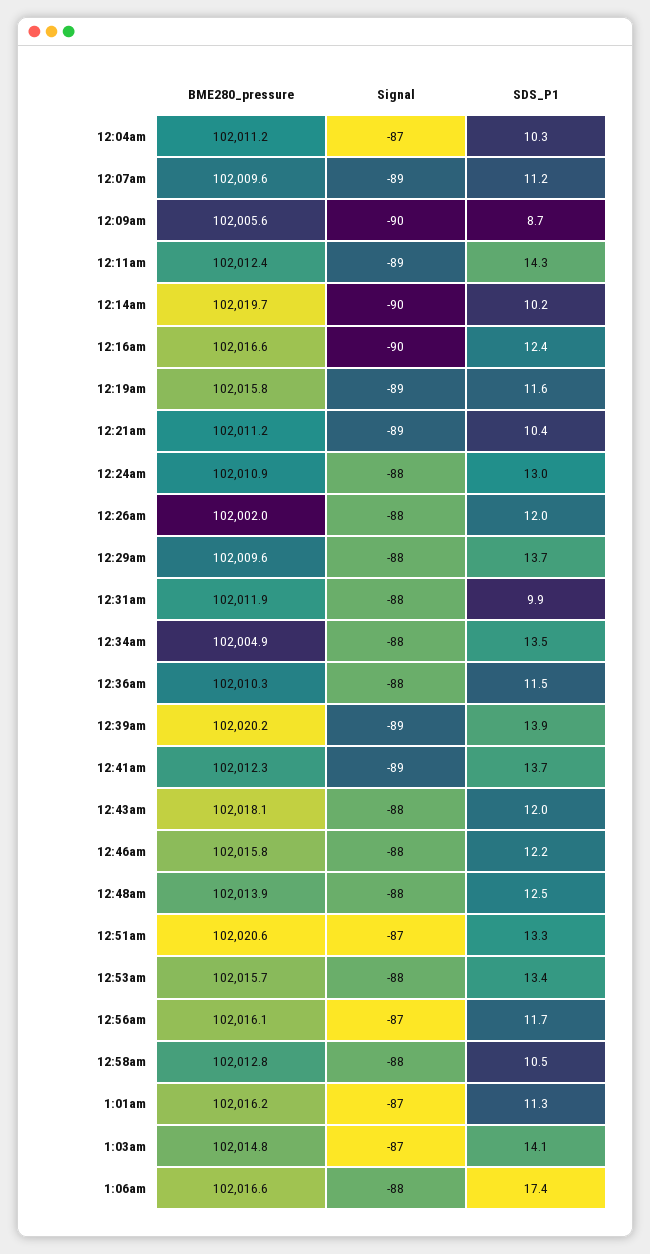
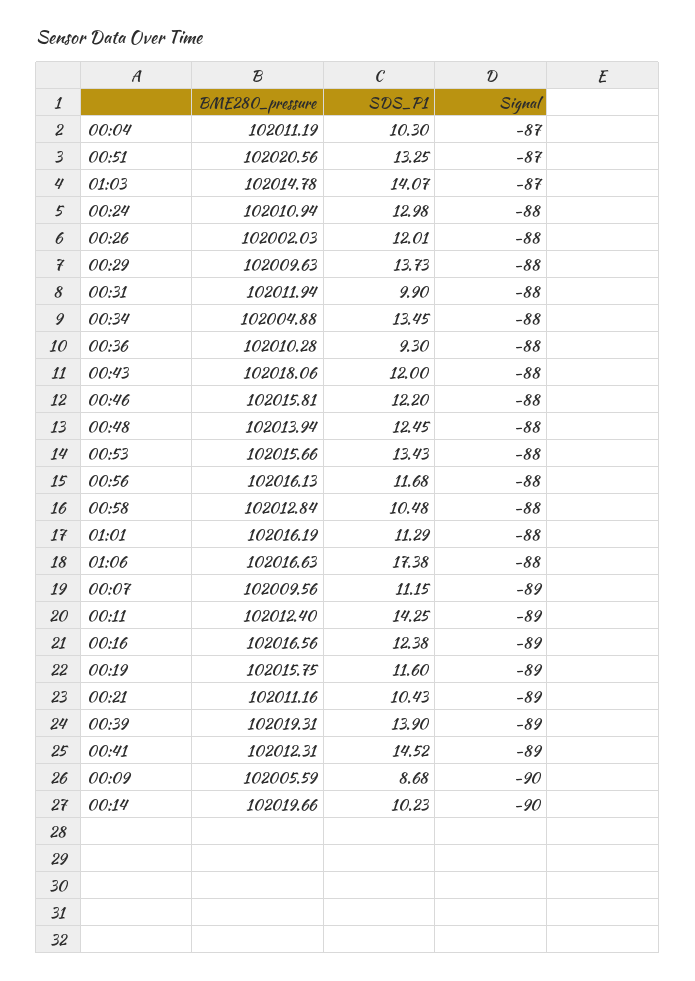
Signal, 12:16am: -90 -> -89
SDS_P1, 12:36am: 11.5 -> 9.3
BME280_pressure, 12:39am: 102020.2 -> 102019.31
SDS_P1, 12:41am: 13.7 -> 14.52
Signal, 12:56am: -87 -> -88
Signal, 1:01am: -87 -> -88

